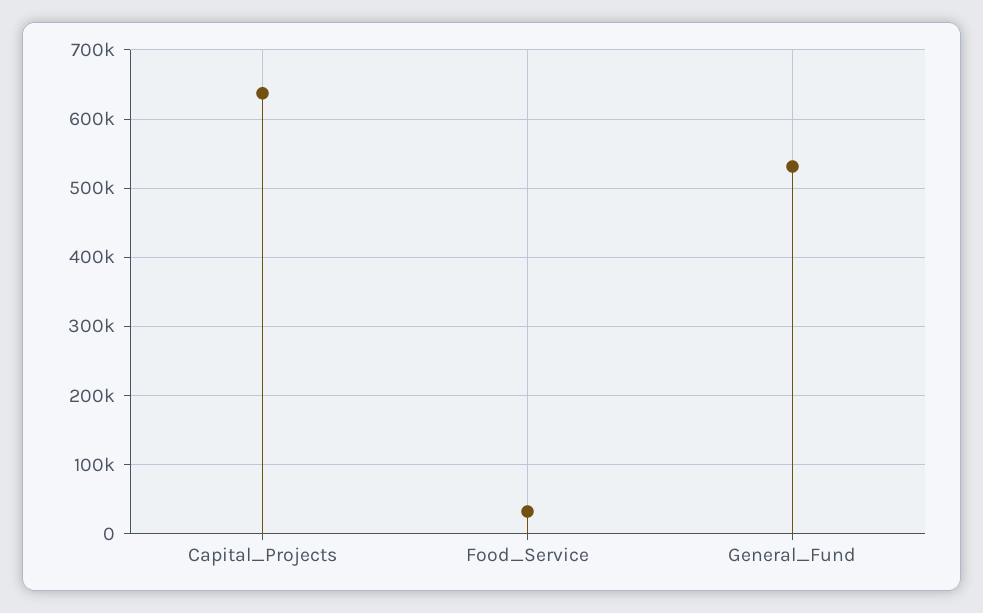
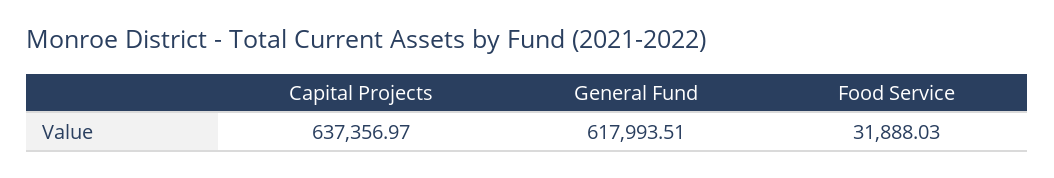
General_Fund: 530000 -> 617993.51

